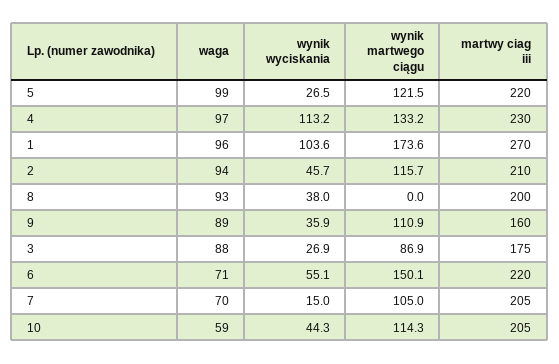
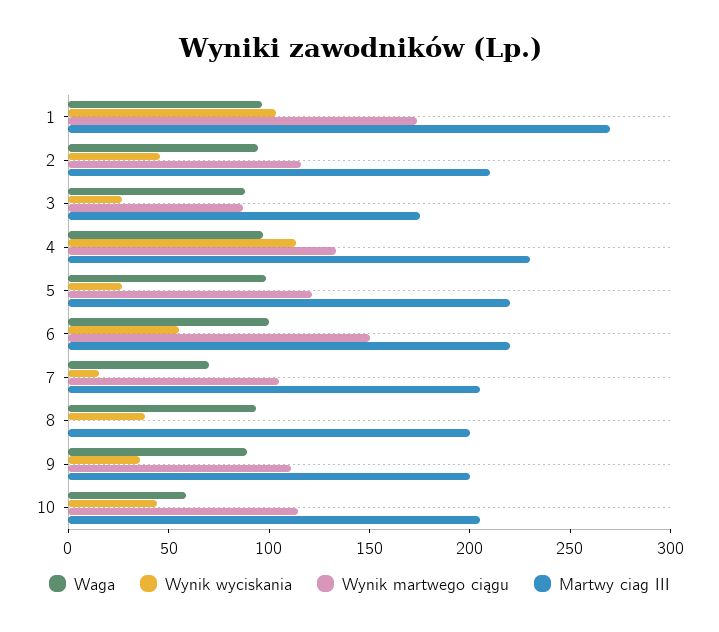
martwy ciag iii, 9: 160 -> 200
waga, 6: 71 -> 100

